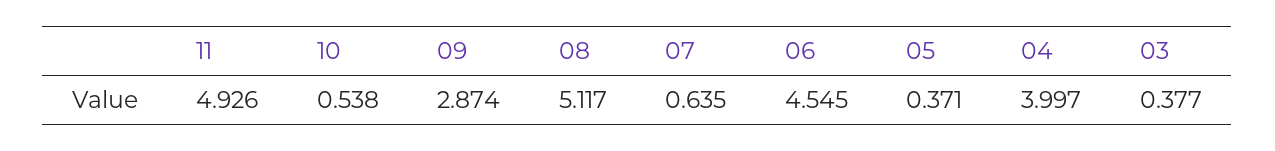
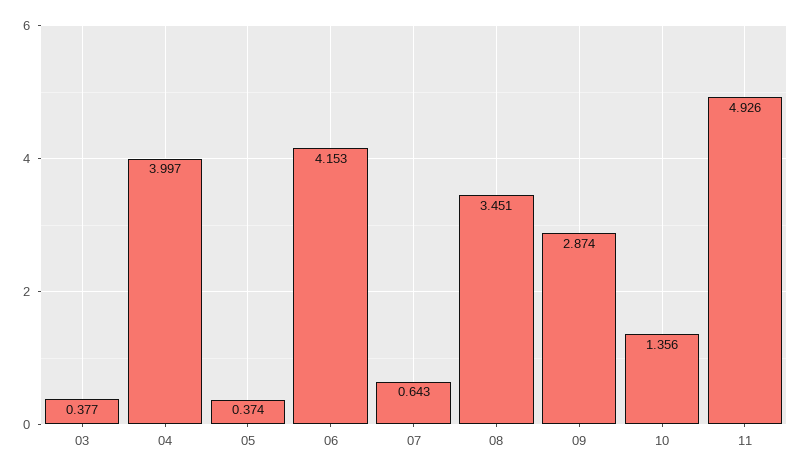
10: 0.538 -> 1.356
08: 5.117 -> 3.451
07: 0.635 -> 0.643
06: 4.545 -> 4.153
05: 0.371 -> 0.374

